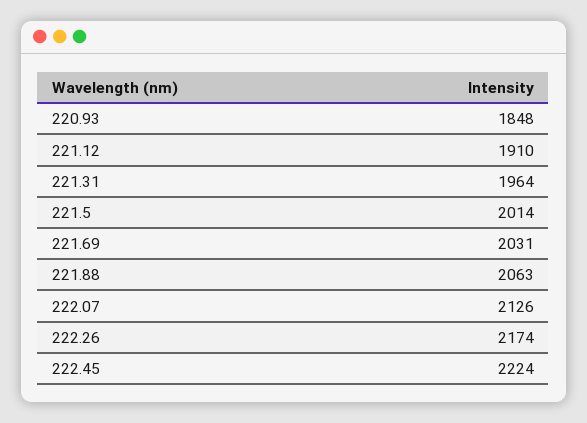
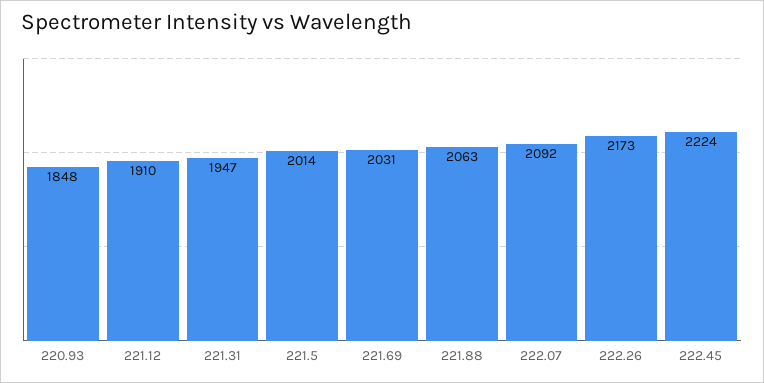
221.31: 1964 -> 1947
222.07: 2126 -> 2092
222.26: 2174 -> 2173

